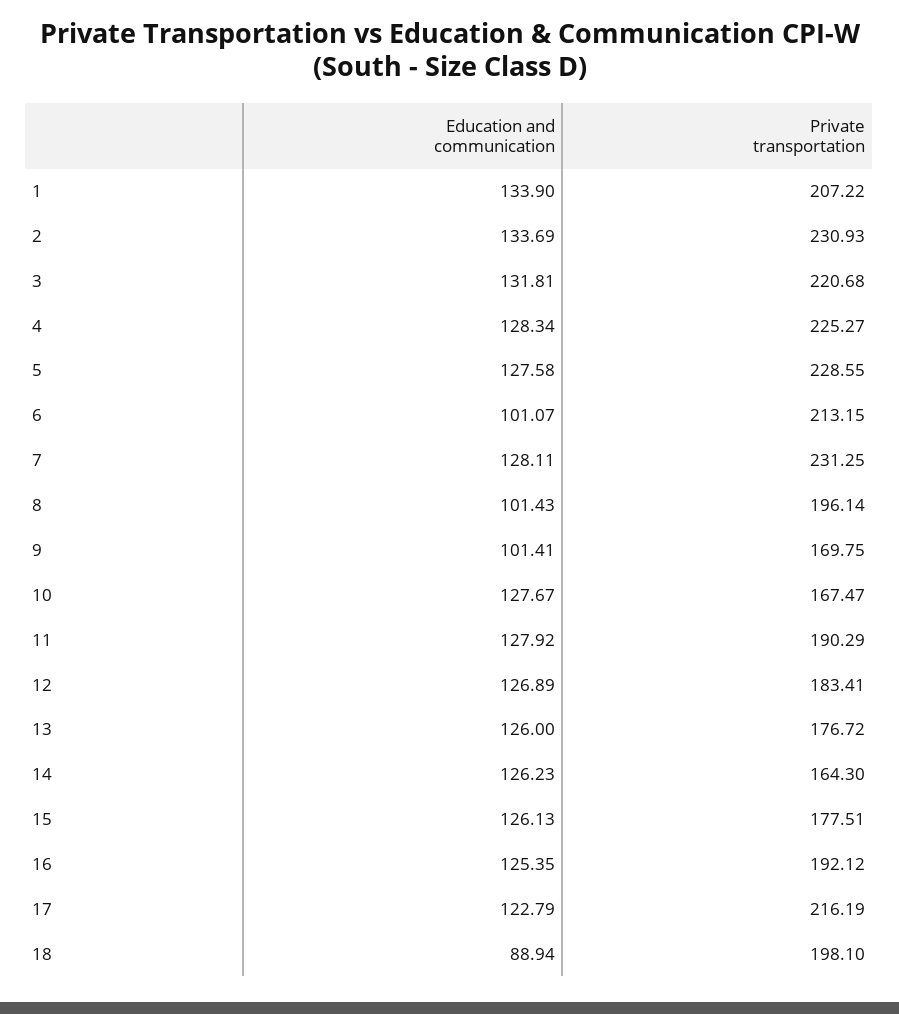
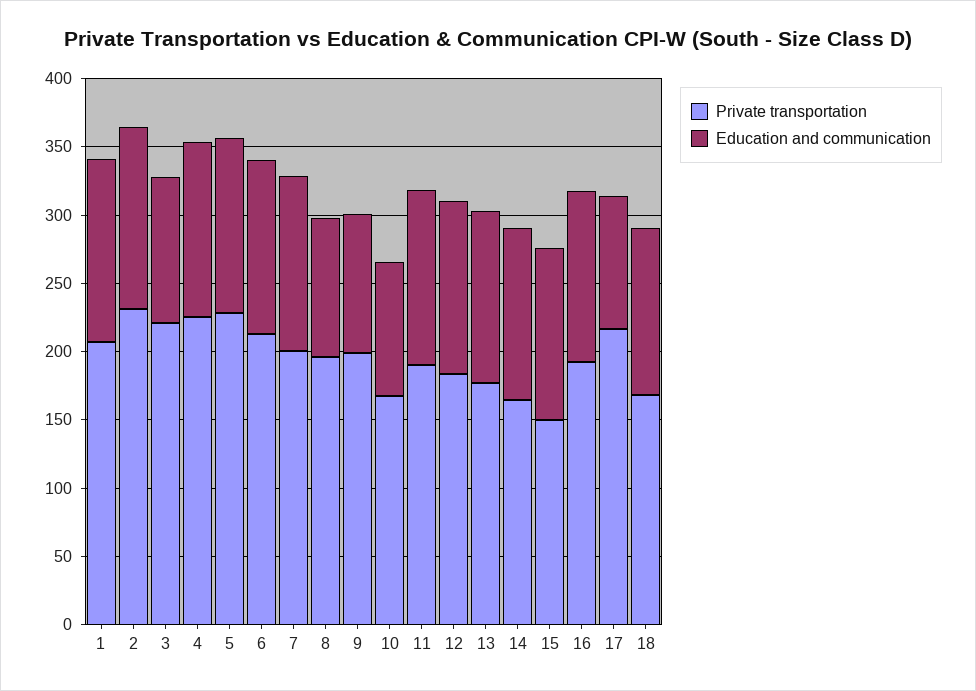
Education and communication, 3: 131.81 -> 110
Education and communication, 6: 101.07 -> 130
Private transportation, 7: 231.25 -> 200
Private transportation, 9: 169.75 -> 200
Education and communication, 10: 127.67 -> 100
Private transportation, 15: 177.51 -> 150
Education and communication, 17: 122.79 -> 100
Education and communication, 18: 88.94 -> 120
Private transportation, 18: 198.1 -> 170

